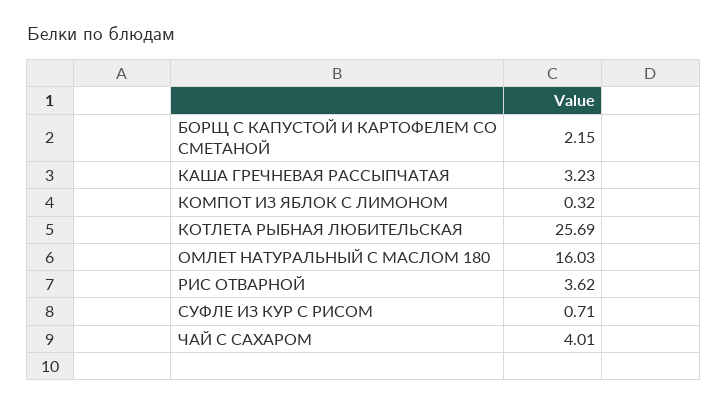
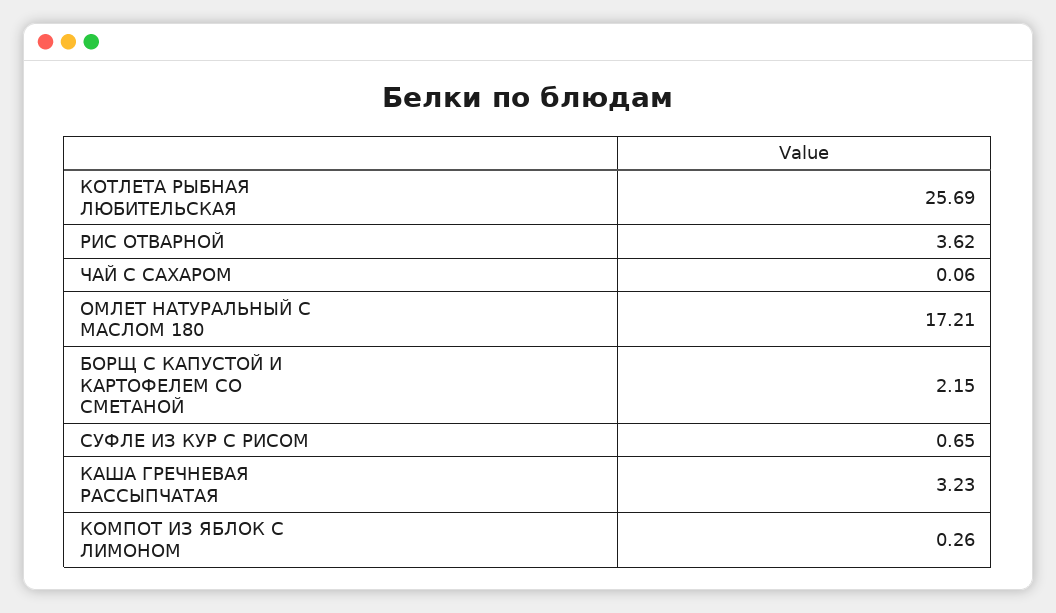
КОМПОТ ИЗ ЯБЛОК С ЛИМОНОМ: 0.32 -> 0.26
ОМЛЕТ НАТУРАЛЬНЫЙ С МАСЛОМ 180: 16.03 -> 17.21
СУФЛЕ ИЗ КУР С РИСОМ: 0.71 -> 0.65
ЧАЙ С САХАРОМ: 4.01 -> 0.06

